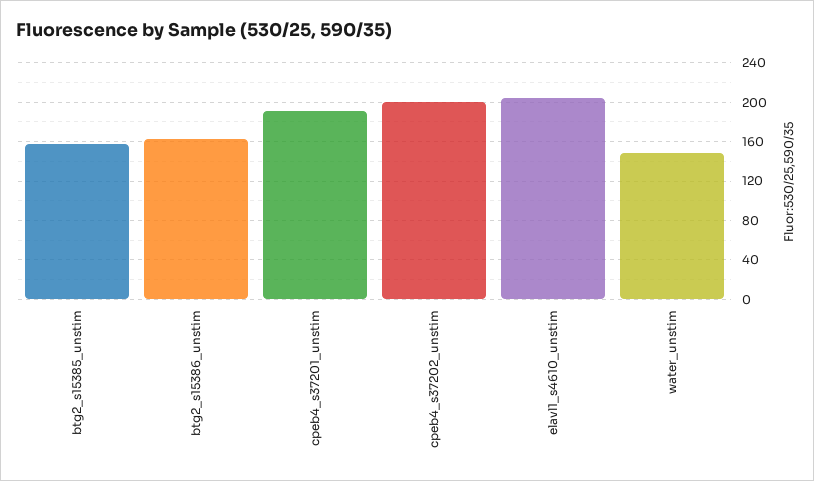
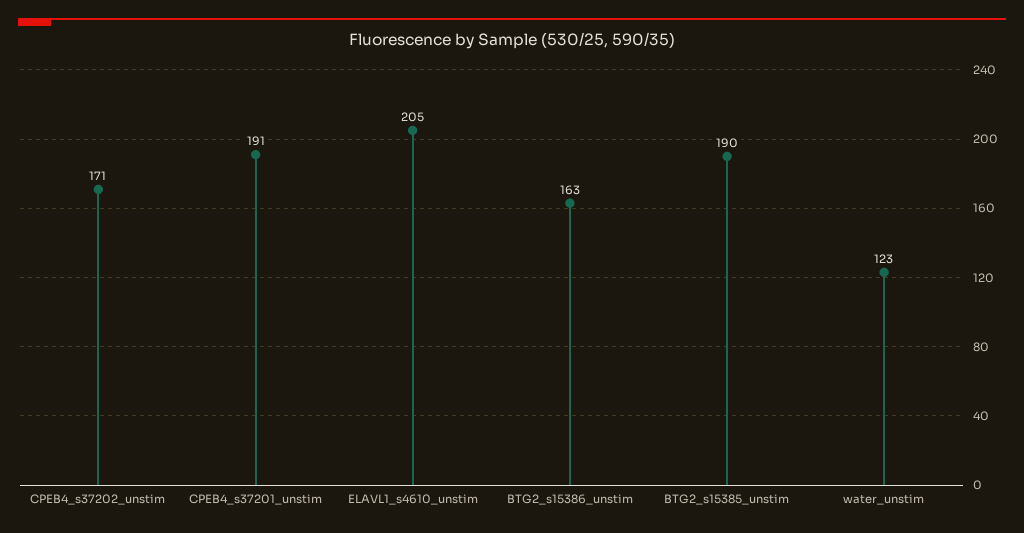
btg2_s15385_unstim: 160 -> 190
cpeb4_s37202_unstim: 200 -> 171
water_unstim: 150 -> 123

